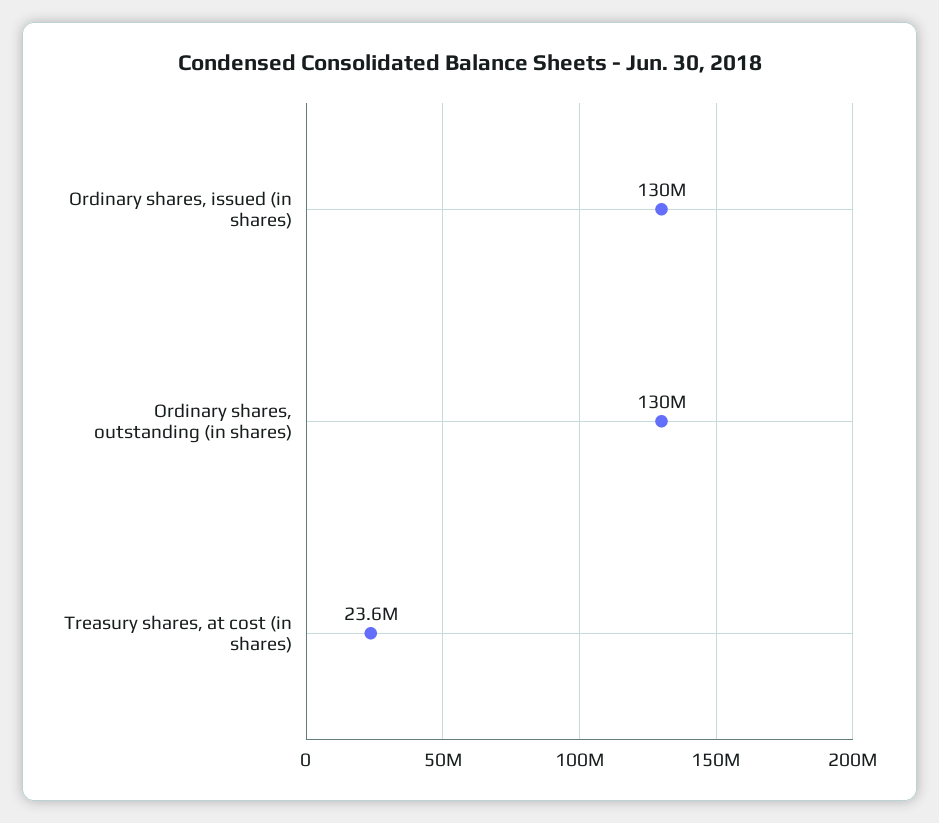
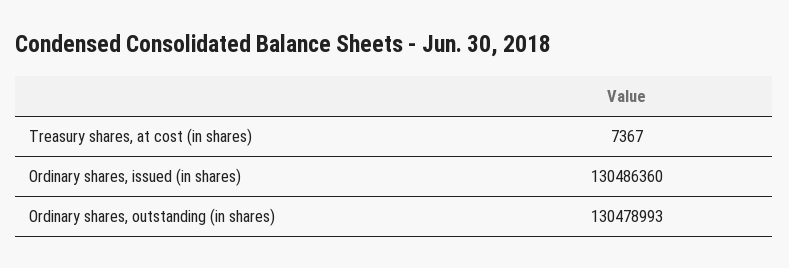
Treasury shares, at cost (in shares): 23600000 -> 7367

